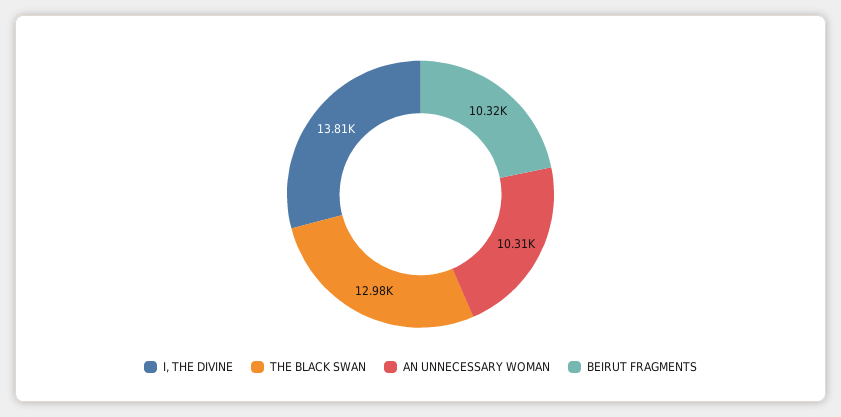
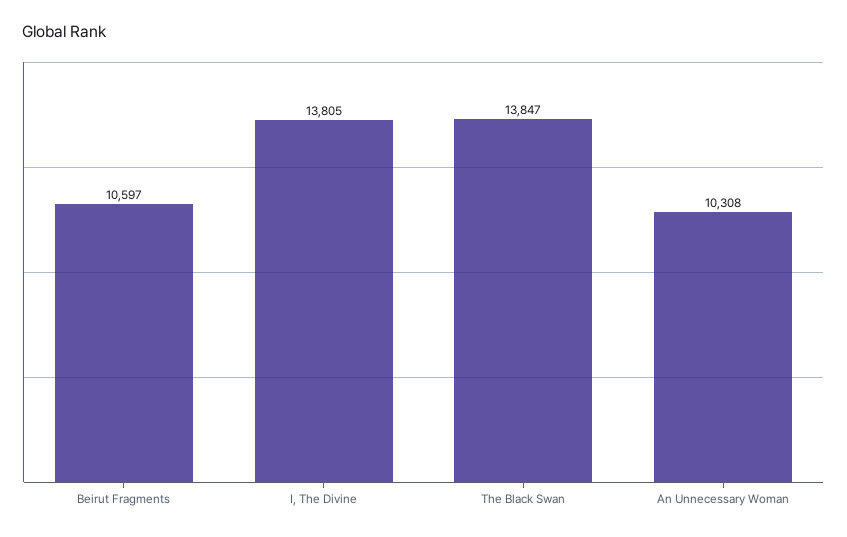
THE BLACK SWAN: 12980 -> 13847
BEIRUT FRAGMENTS: 10320 -> 10597

